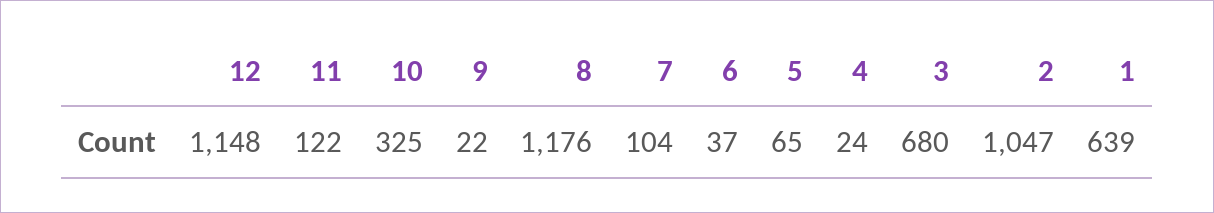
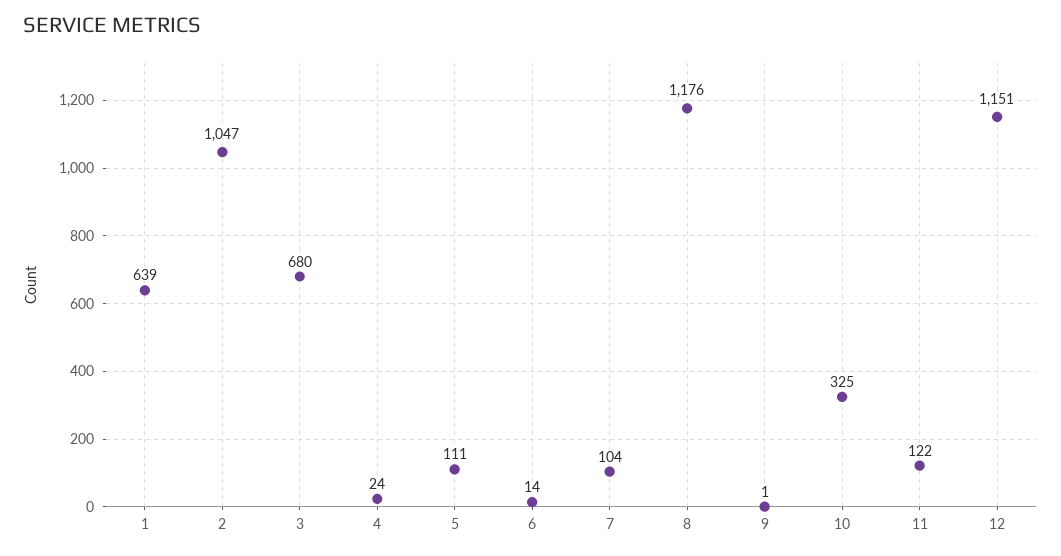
12: 1148 -> 1151
9: 22 -> 1
6: 37 -> 14
5: 65 -> 111

